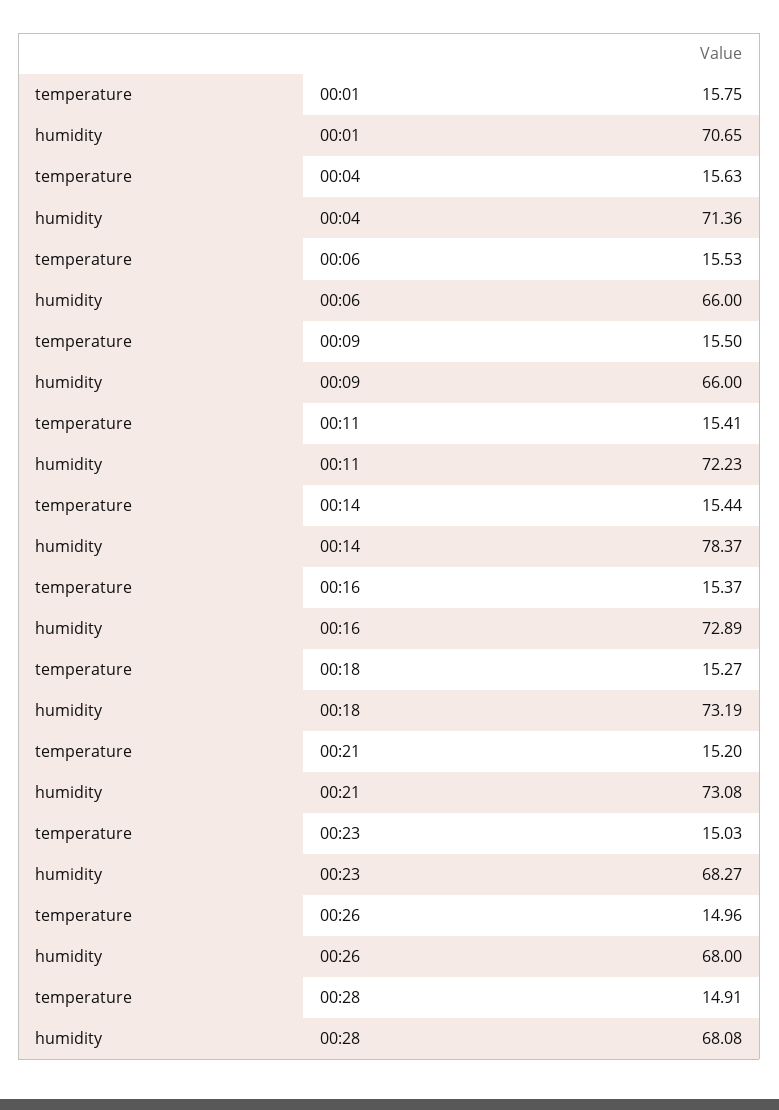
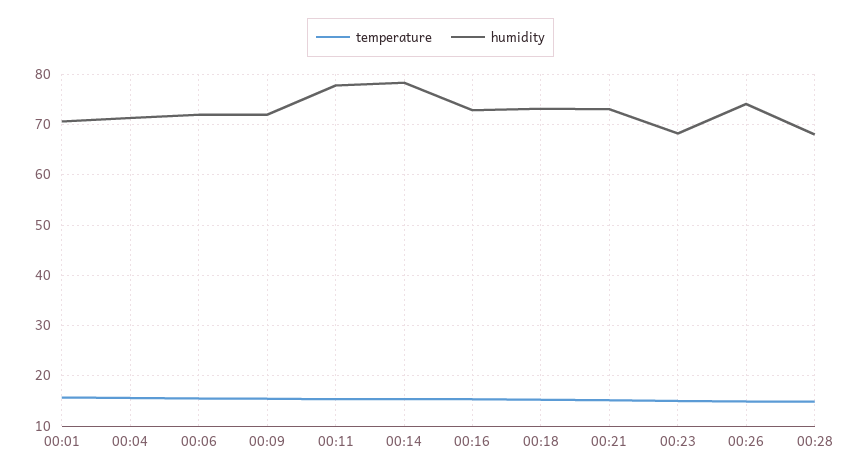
humidity, 00:06: 66 -> 72
humidity, 00:09: 66 -> 72
humidity, 00:11: 72.23 -> 78
humidity, 00:26: 68 -> 74

